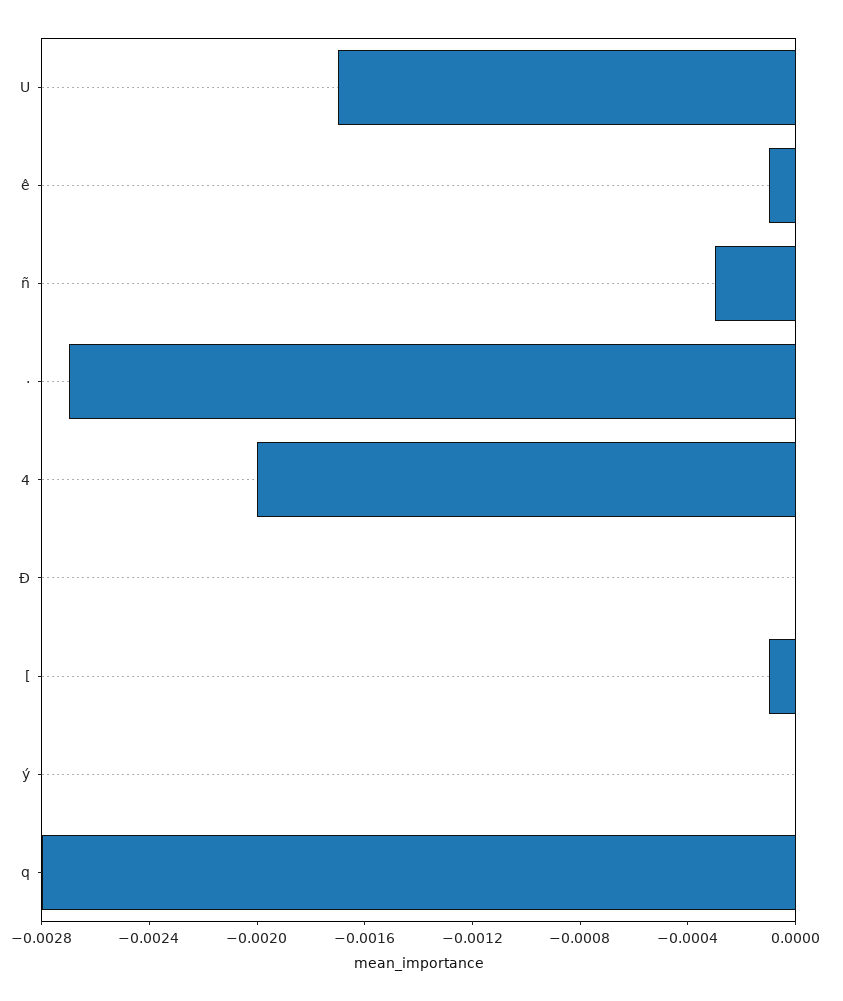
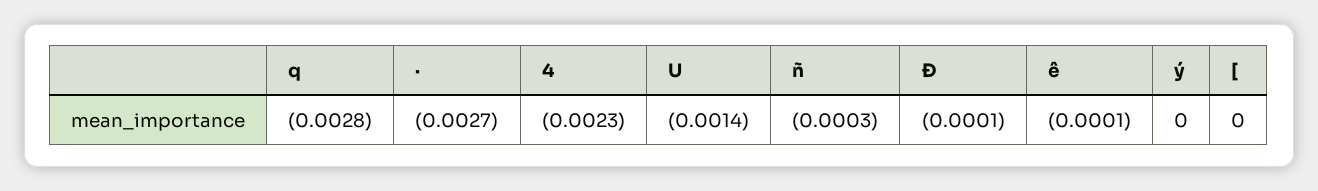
U: -0.0017 -> -0.0014
4: -0.002 -> -0.0023
Ð: 0 -> -0.0001
[: -0.0001 -> 0

